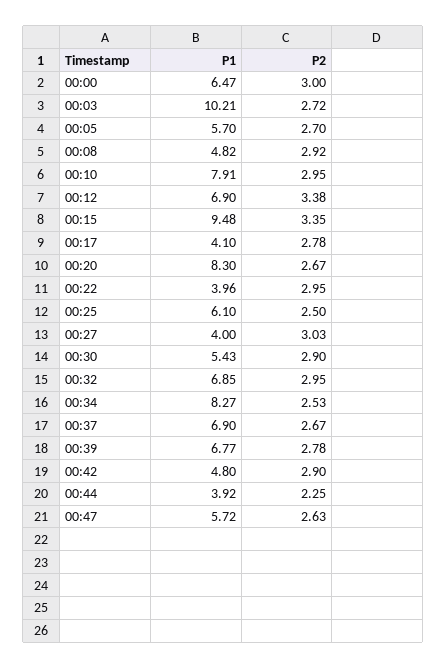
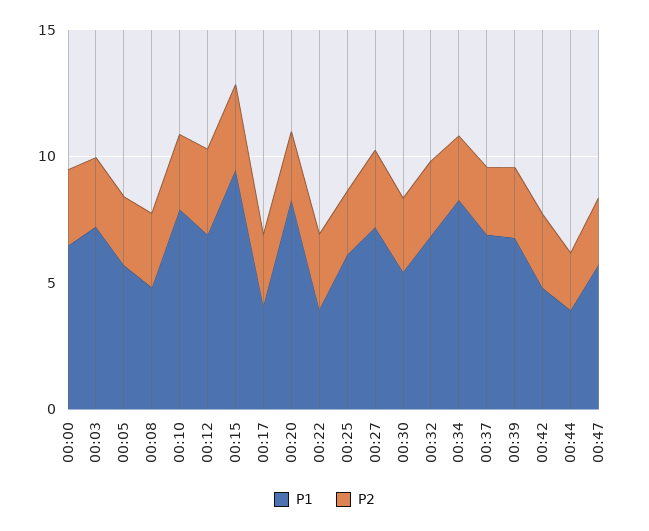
P1, 00:03: 10.21 -> 7
P1, 00:27: 4 -> 7

